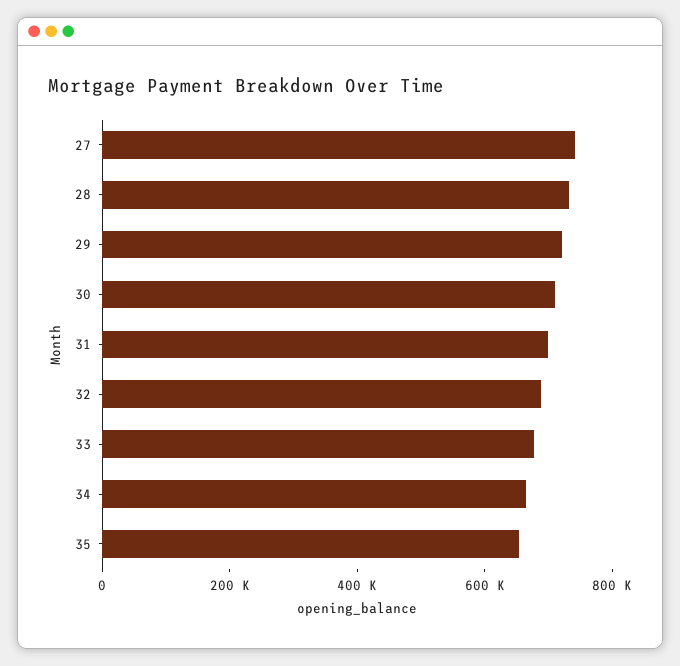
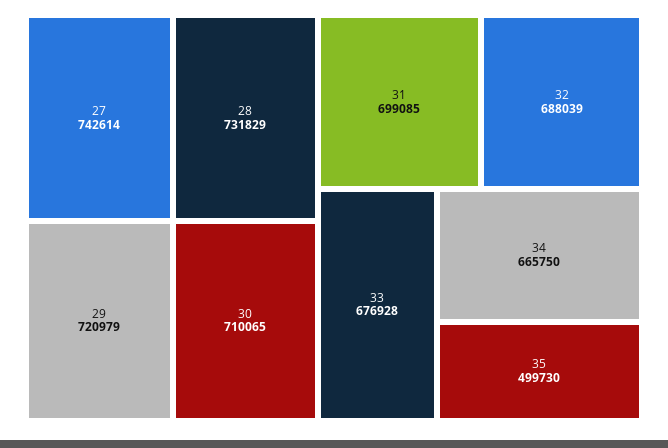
35: 650000 -> 499730

